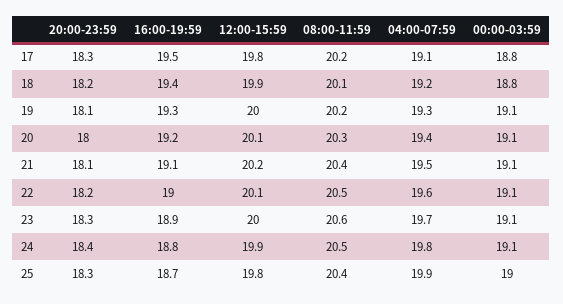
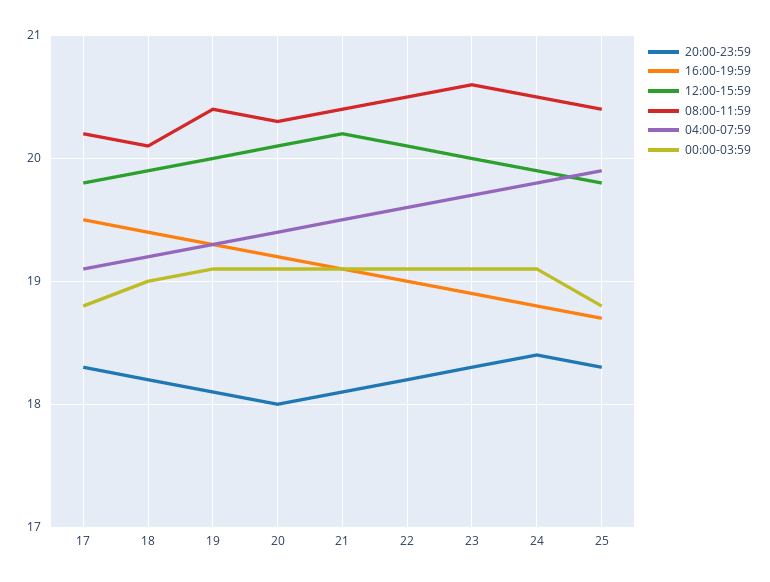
00:00-03:59, 18: 18.8 -> 19
08:00-11:59, 19: 20.2 -> 20.4
00:00-03:59, 25: 19 -> 18.8

